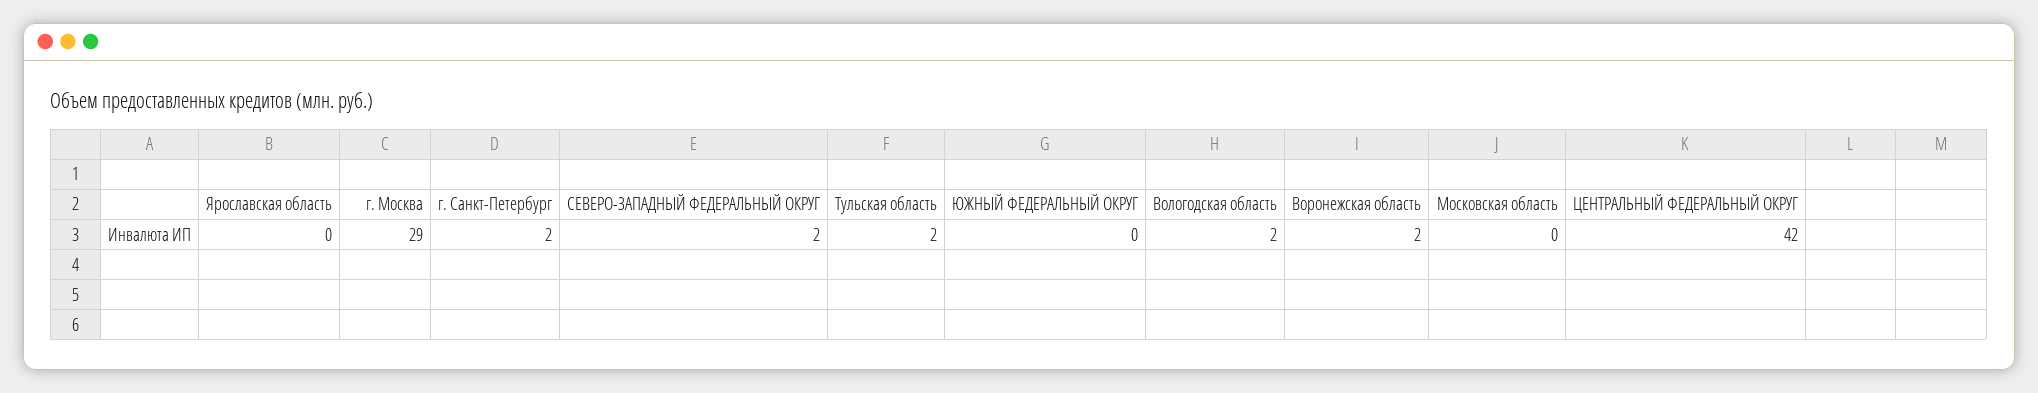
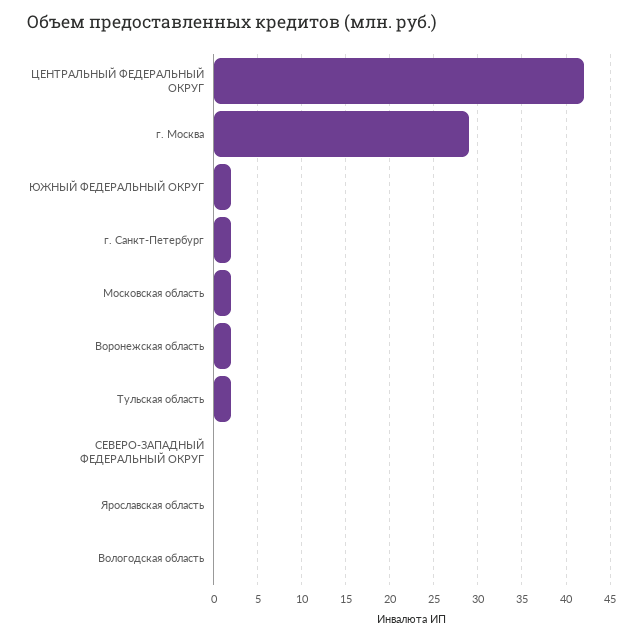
СЕВЕРО-ЗАПАДНЫЙ ФЕДЕРАЛЬНЫЙ ОКРУГ: 2 -> 0
ЮЖНЫЙ ФЕДЕРАЛЬНЫЙ ОКРУГ: 0 -> 2
Вологодская область: 2 -> 0
Московская область: 0 -> 2

